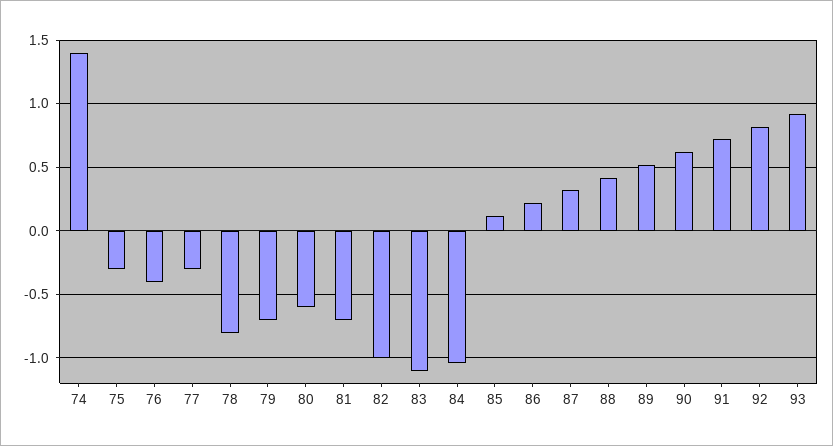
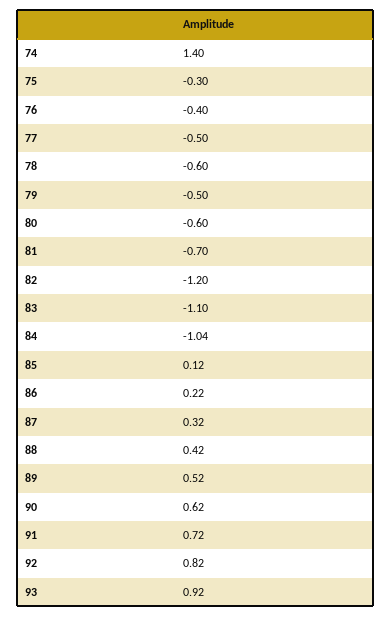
77: -0.3 -> -0.5
78: -0.8 -> -0.6
79: -0.7 -> -0.5
82: -1 -> -1.2

